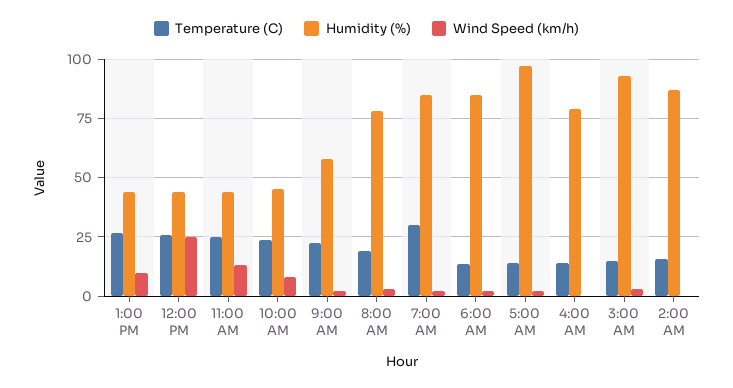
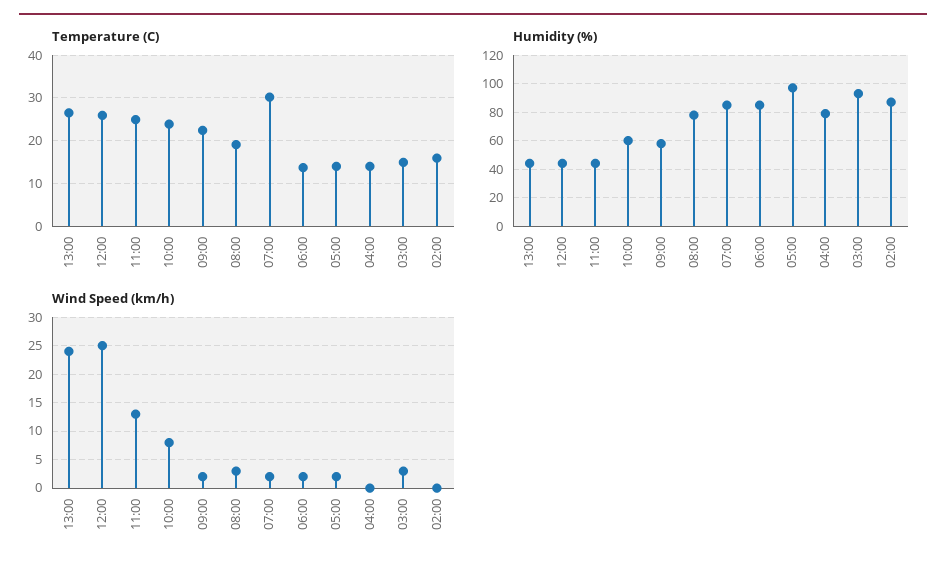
Wind Speed (km/h), 1:00 PM: 10 -> 25
Humidity (%), 10:00 AM: 45 -> 60

